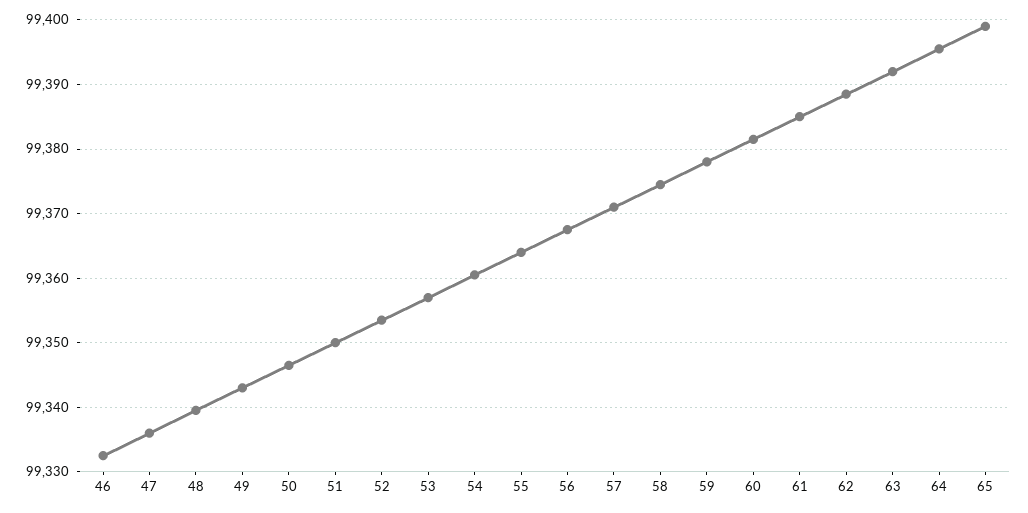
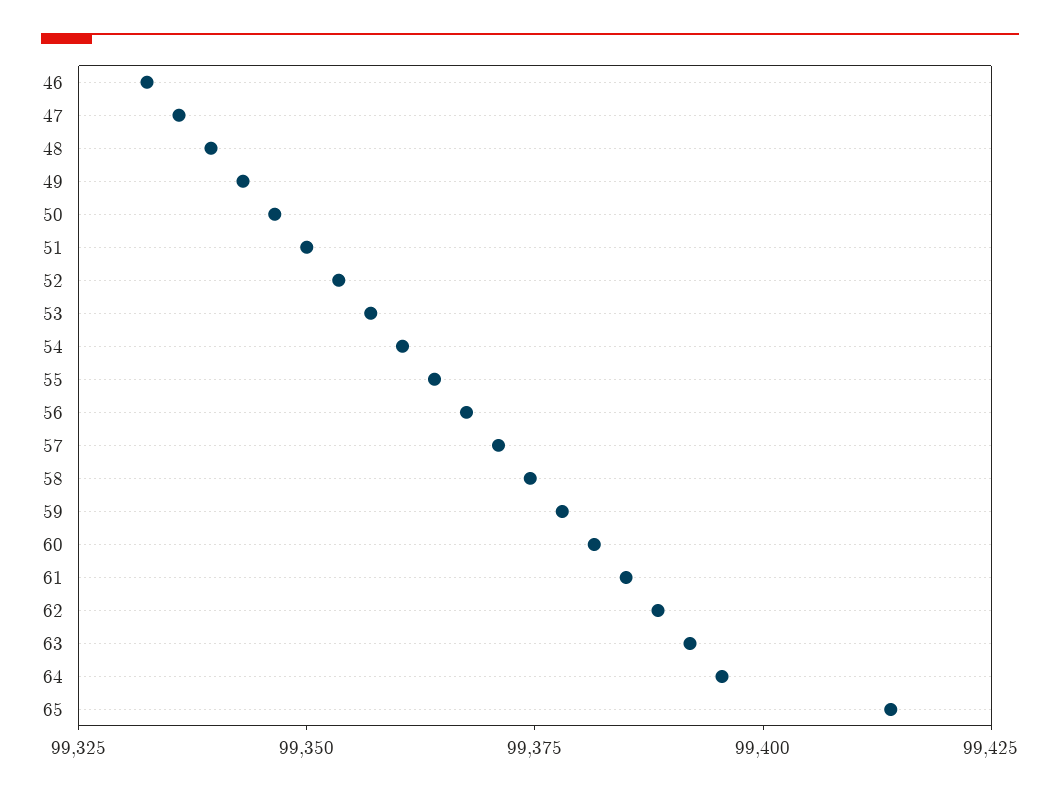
65: 99399 -> 99415

